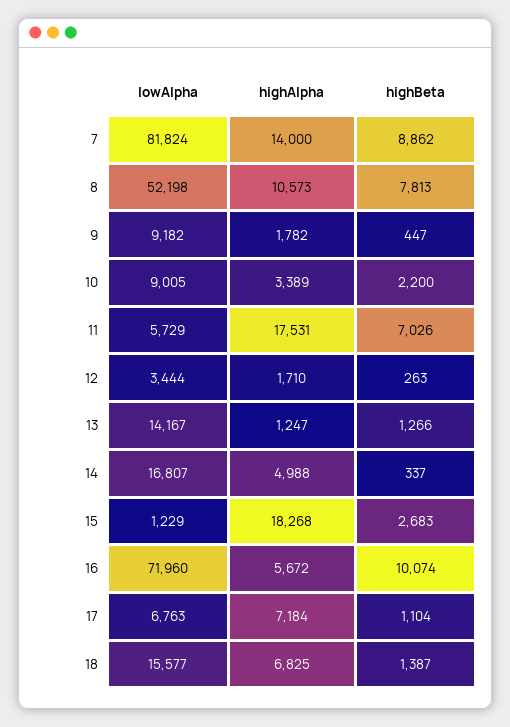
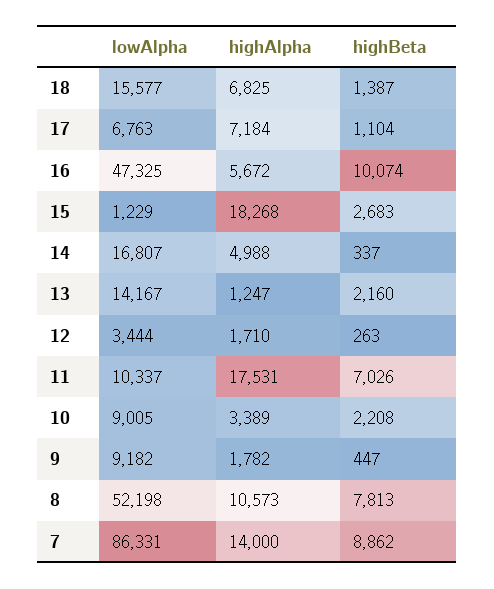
lowAlpha, 7: 81824 -> 86331
highBeta, 10: 2200 -> 2208
lowAlpha, 11: 5729 -> 10337
highBeta, 13: 1266 -> 2160
lowAlpha, 16: 71960 -> 47325

